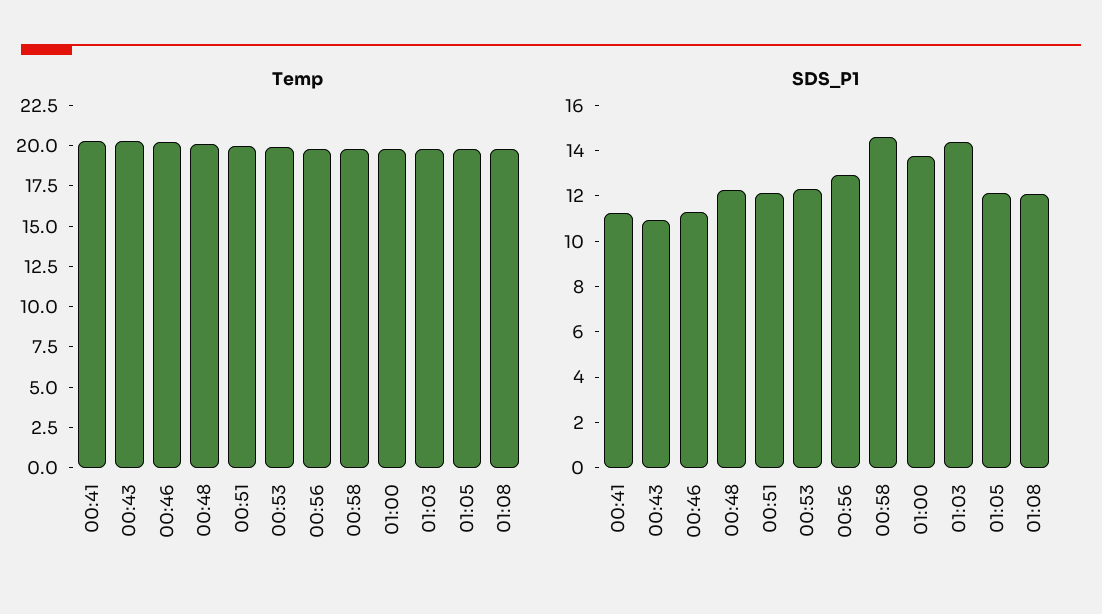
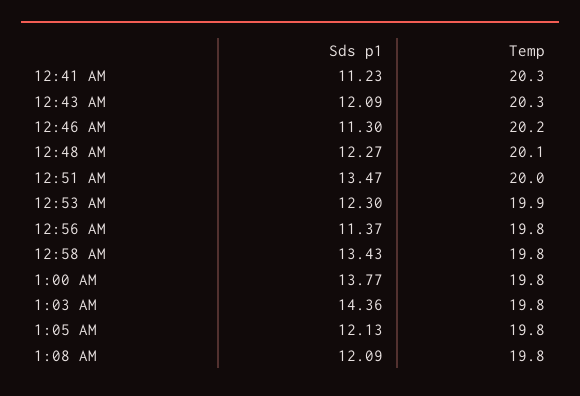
SDS_P1, 00:43: 11 -> 12.09
SDS_P1, 00:51: 12 -> 13.47
SDS_P1, 00:56: 13 -> 11.37
SDS_P1, 00:58: 14.5 -> 13.43

